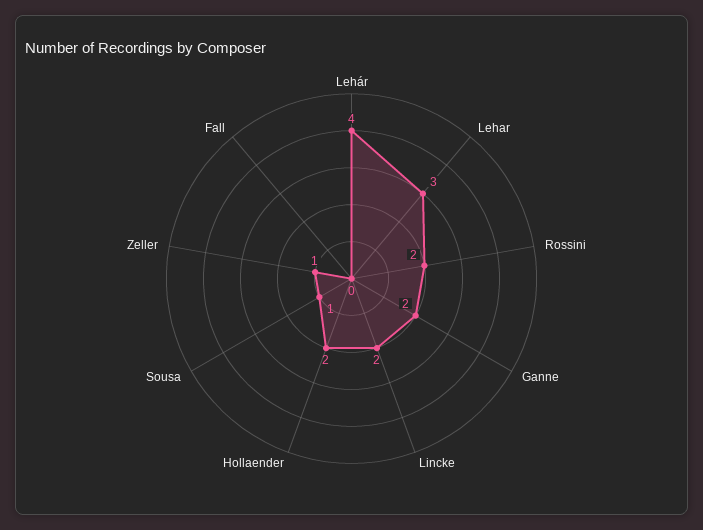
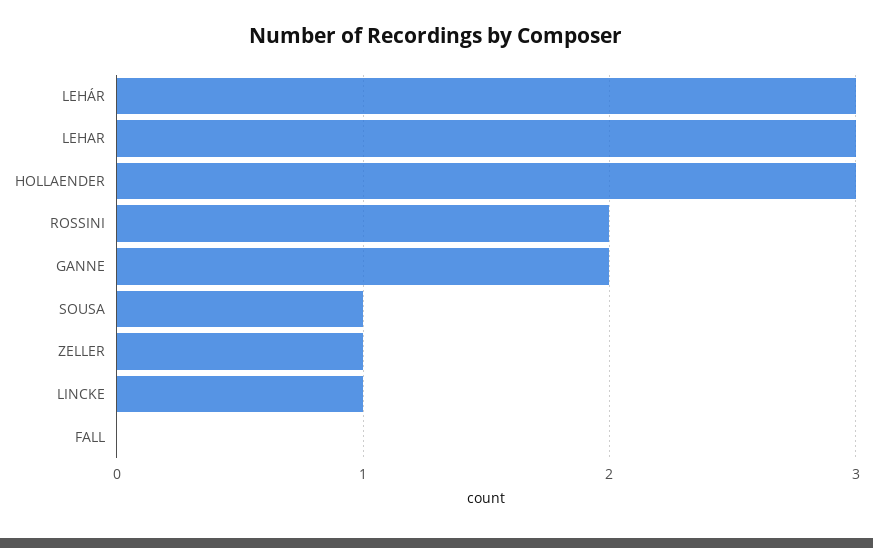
Lehár: 4 -> 3
Lincke: 2 -> 1
Hollaender: 2 -> 3

